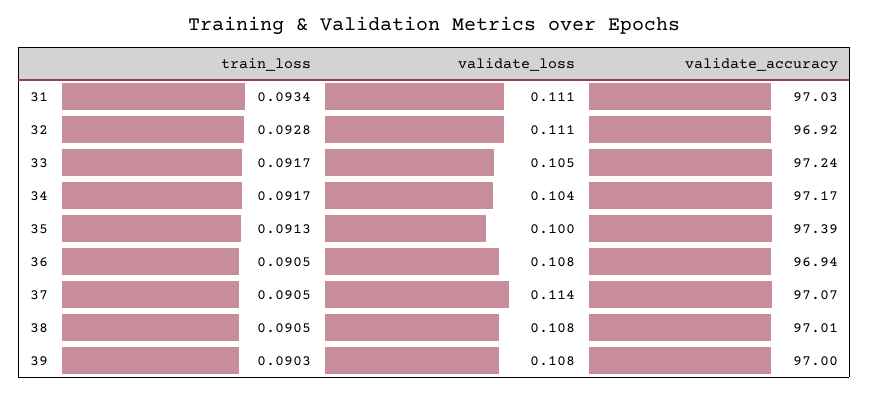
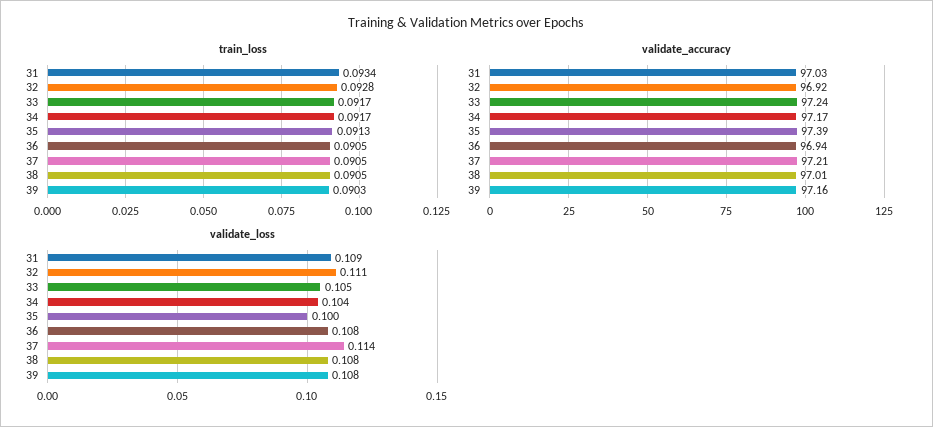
validate_loss, 31: 0.111 -> 0.109
validate_accuracy, 37: 97.07 -> 97.21
validate_accuracy, 39: 97 -> 97.16

